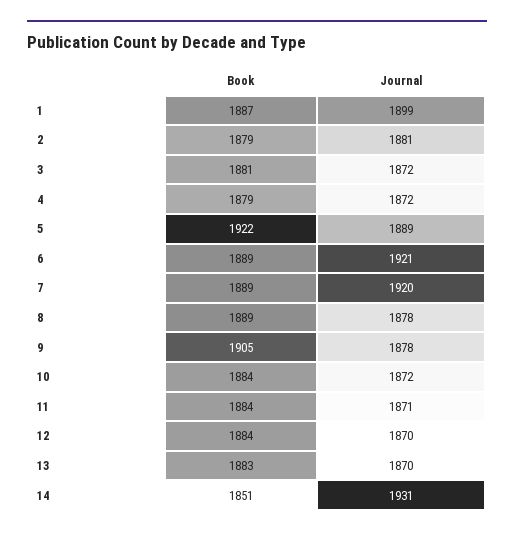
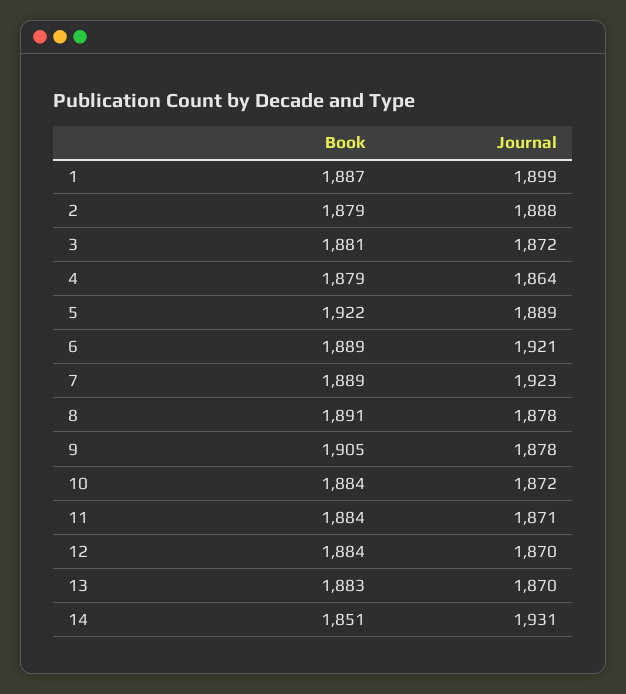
Journal, 2: 1881 -> 1888
Journal, 4: 1872 -> 1864
Journal, 7: 1920 -> 1923
Book, 8: 1889 -> 1891

